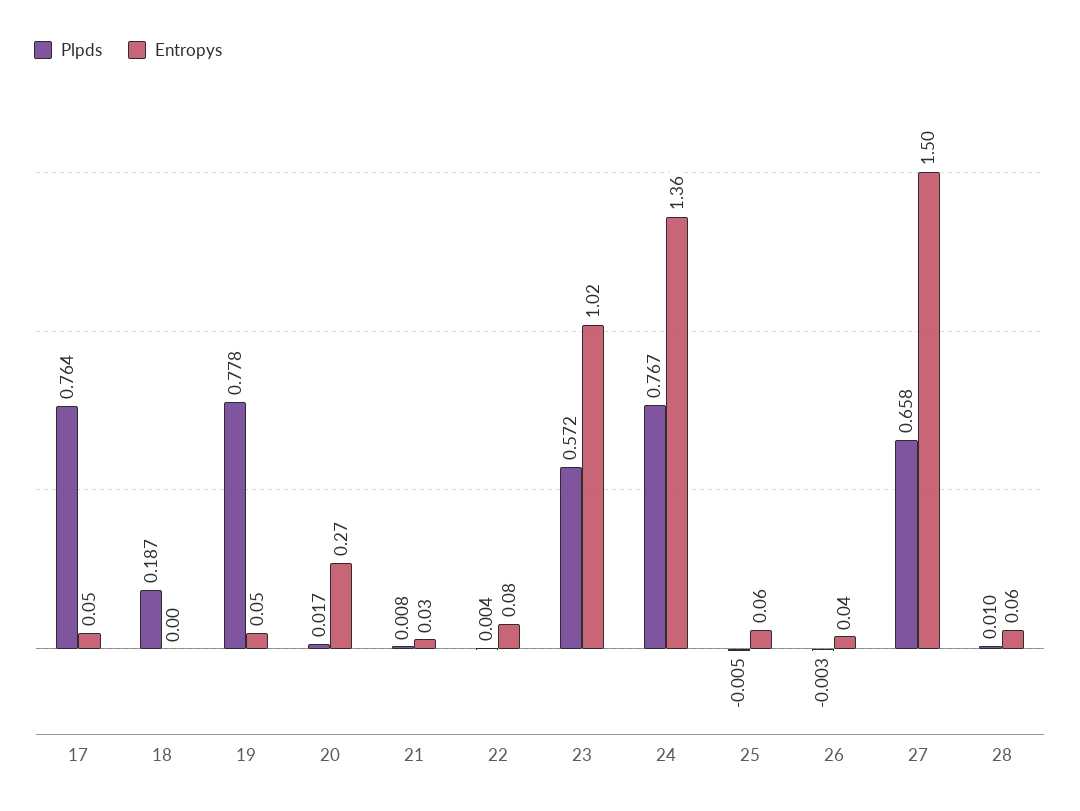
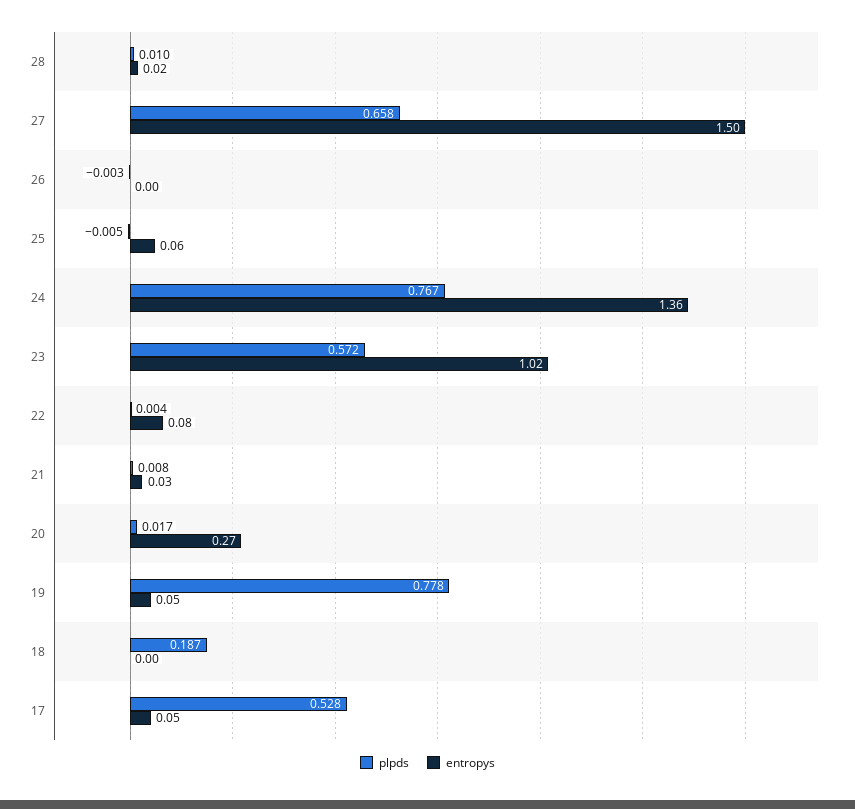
Plpds, 17: 0.764 -> 0.528
Entropys, 26: 0.04 -> 0
Entropys, 28: 0.06 -> 0.02

